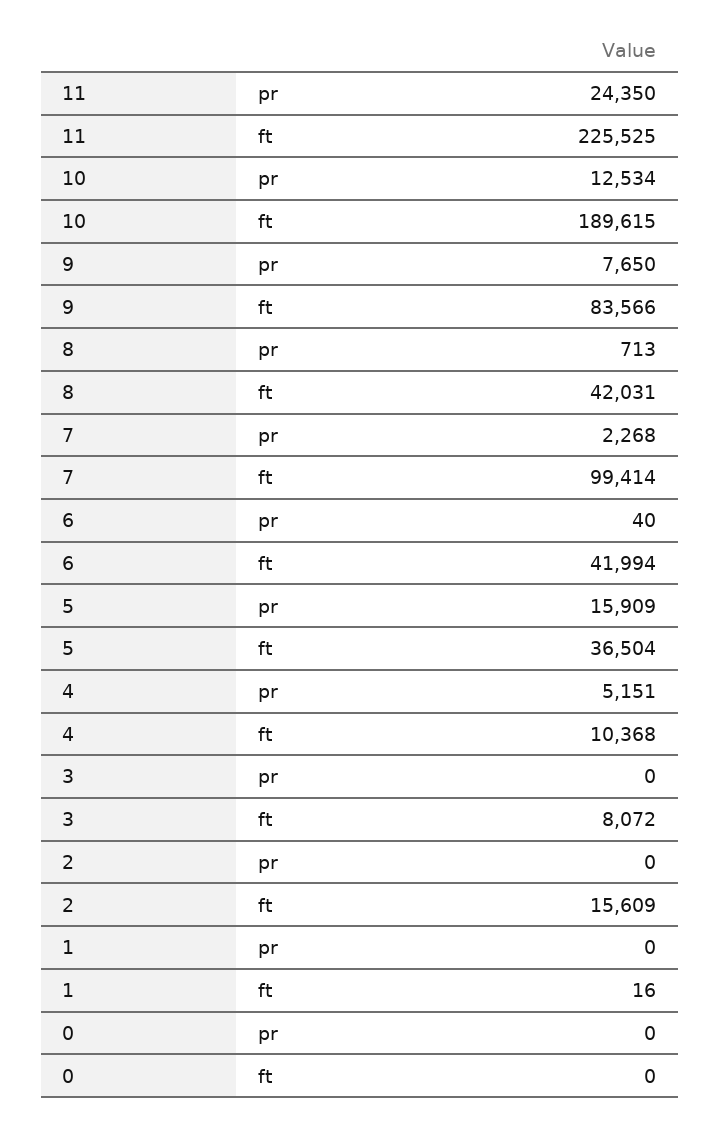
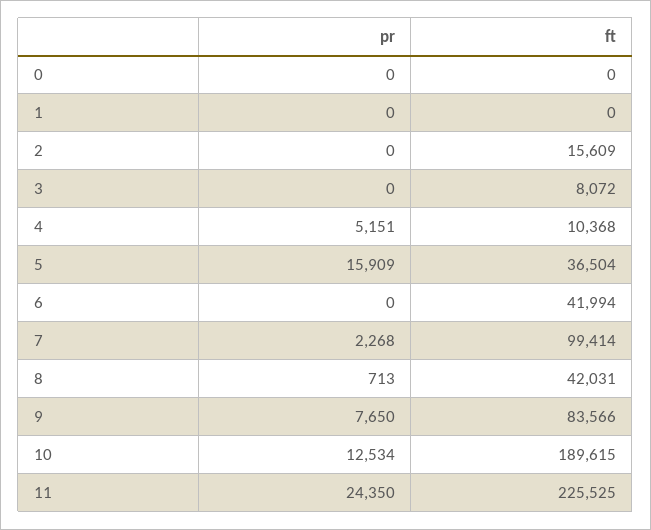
6, pr: 40 -> 0
1, ft: 16 -> 0

